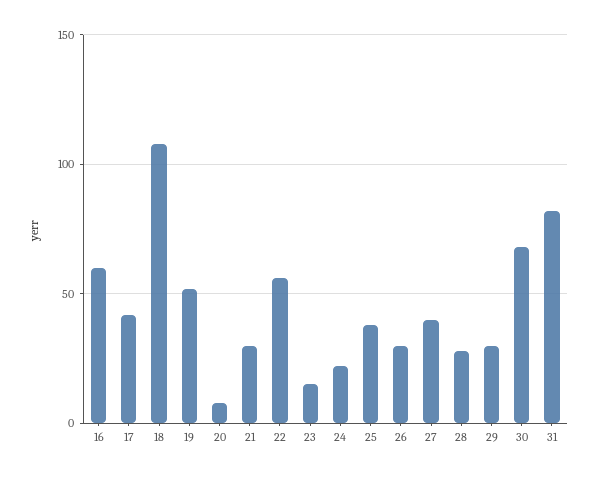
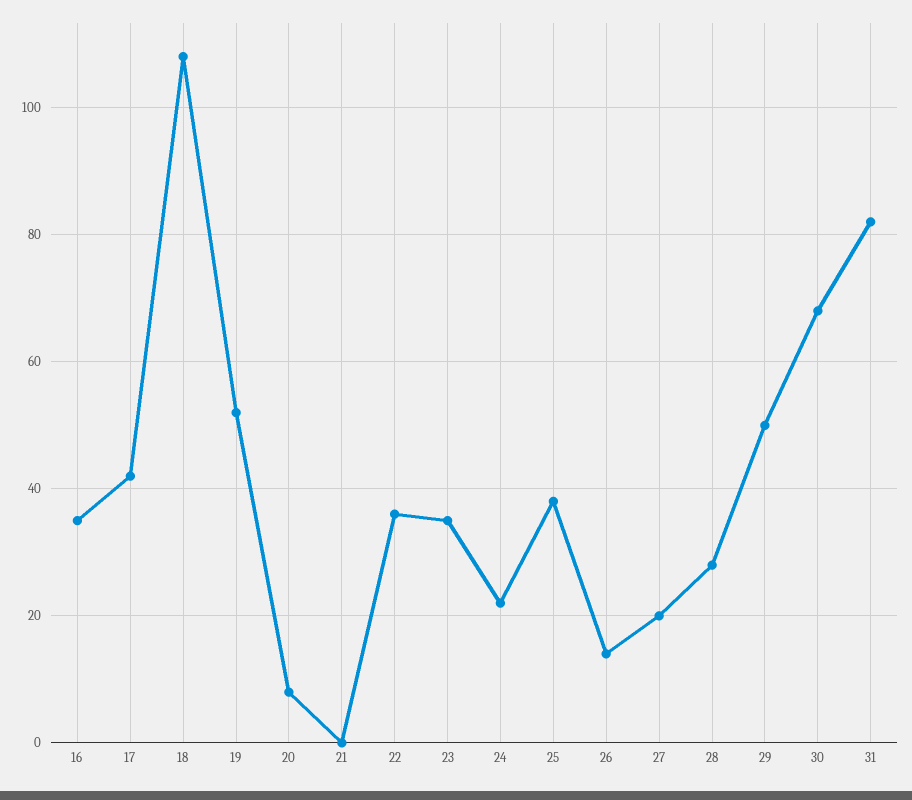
16: 60 -> 35
21: 30 -> 0
22: 55 -> 35
23: 15 -> 35
26: 30 -> 15
27: 40 -> 20
29: 30 -> 50

